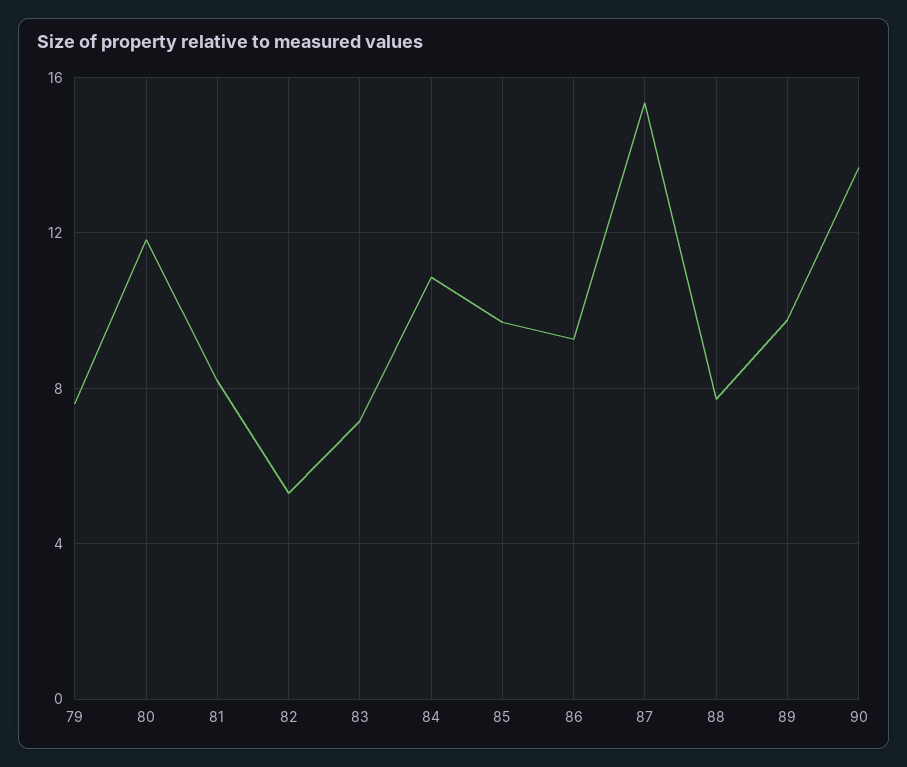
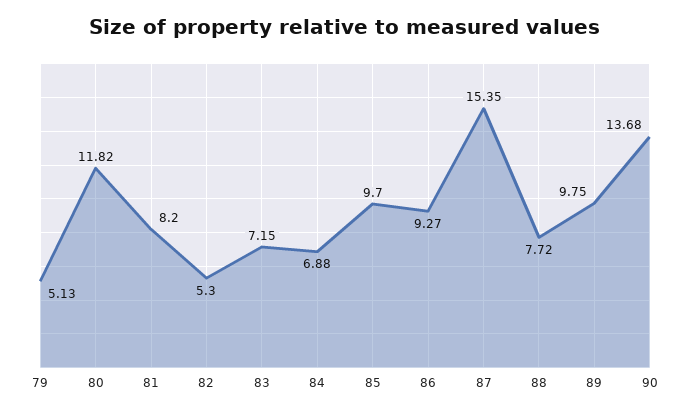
79: 7.5 -> 5.13
84: 11 -> 6.88

